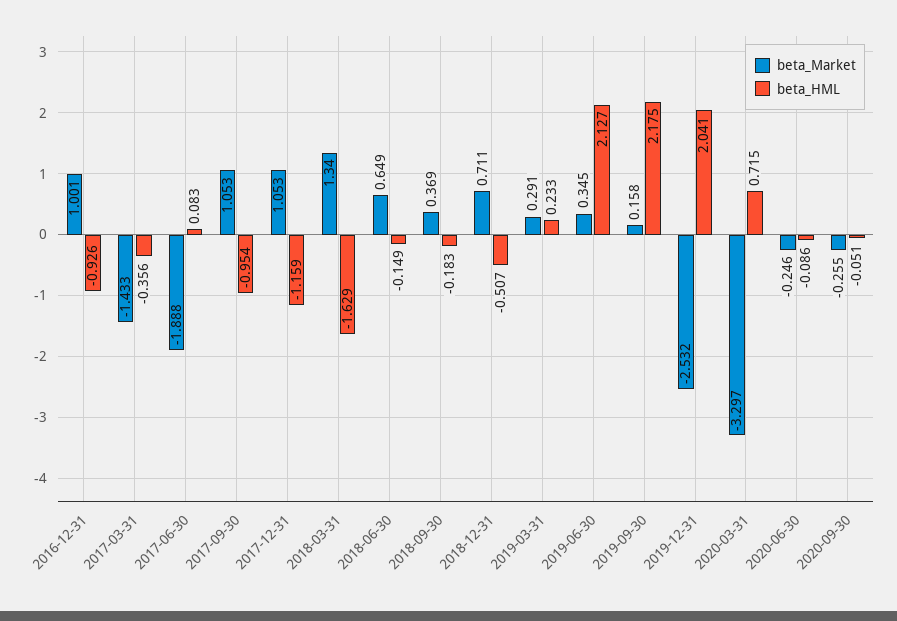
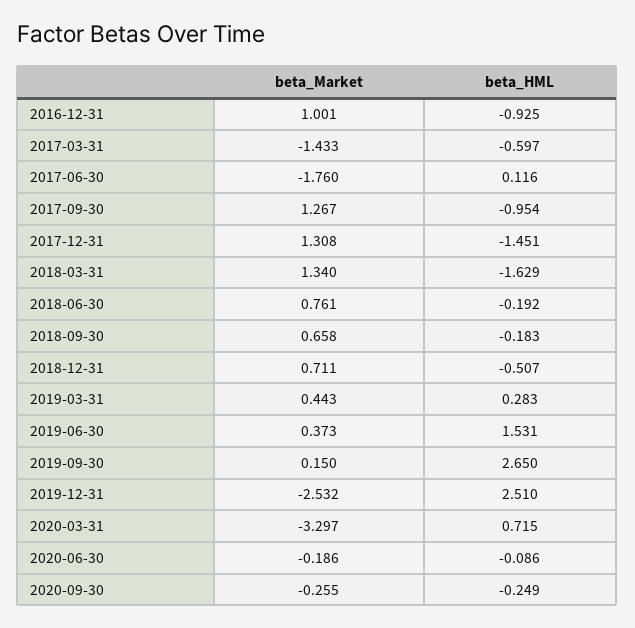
beta_HML, 2016-12-31: -0.926 -> -0.925
beta_HML, 2017-03-31: -0.356 -> -0.597
beta_Market, 2017-06-30: -1.888 -> -1.76
beta_HML, 2017-06-30: 0.083 -> 0.116
beta_Market, 2017-09-30: 1.053 -> 1.267
beta_Market, 2017-12-31: 1.053 -> 1.308
beta_HML, 2017-12-31: -1.159 -> -1.451
beta_Market, 2018-06-30: 0.649 -> 0.761
beta_HML, 2018-06-30: -0.149 -> -0.192
beta_Market, 2018-09-30: 0.369 -> 0.658
beta_Market, 2019-03-31: 0.291 -> 0.443
beta_HML, 2019-03-31: 0.233 -> 0.283
beta_Market, 2019-06-30: 0.345 -> 0.373
beta_HML, 2019-06-30: 2.127 -> 1.531
beta_Market, 2019-09-30: 0.158 -> 0.15
beta_HML, 2019-09-30: 2.175 -> 2.65
beta_HML, 2019-12-31: 2.041 -> 2.51
beta_Market, 2020-06-30: -0.246 -> -0.186
beta_HML, 2020-09-30: -0.051 -> -0.249

